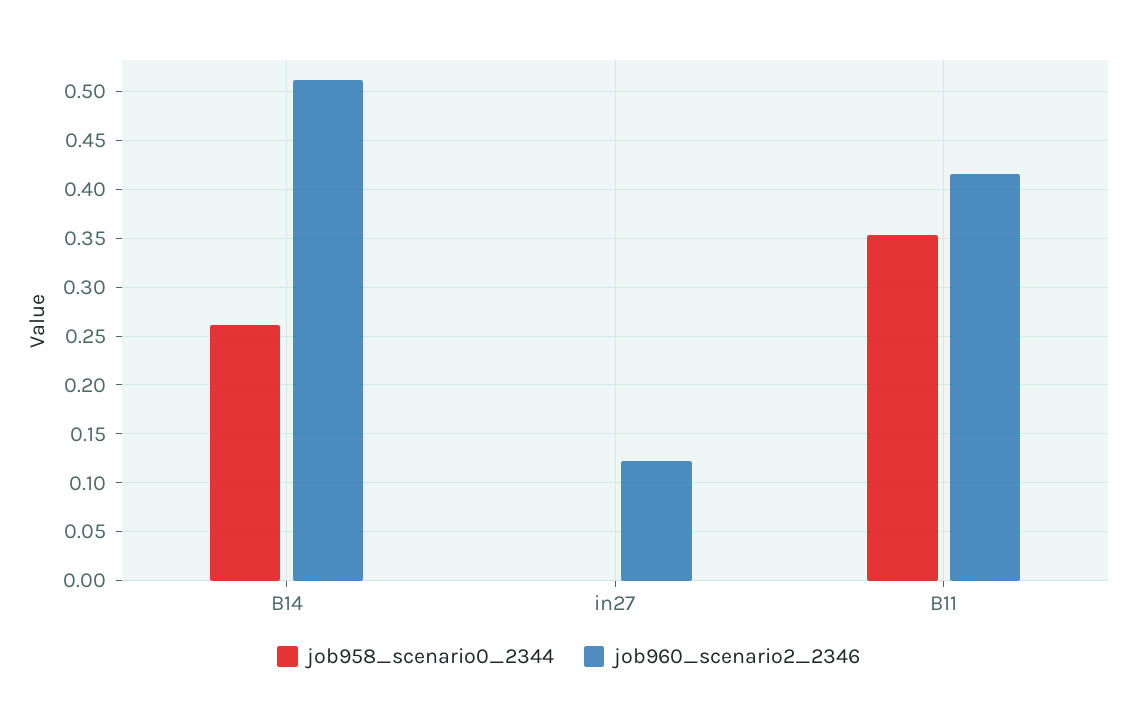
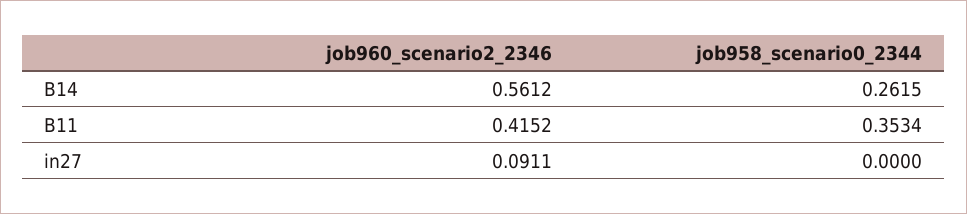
job960_scenario2_2346, B14: 0.51 -> 0.5612
job960_scenario2_2346, in27: 0.12 -> 0.0911

